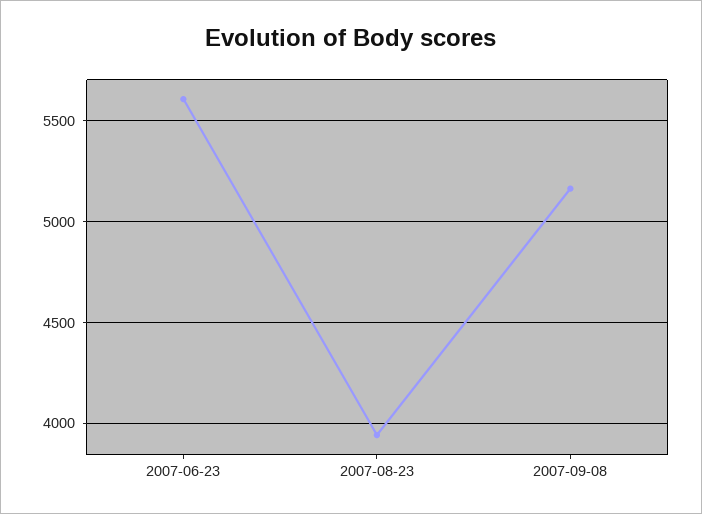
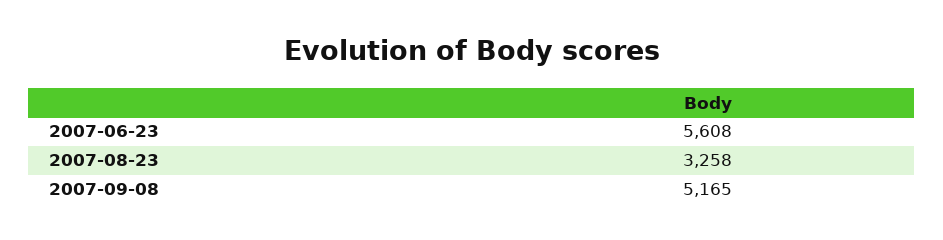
2007-08-23: 3950 -> 3258

